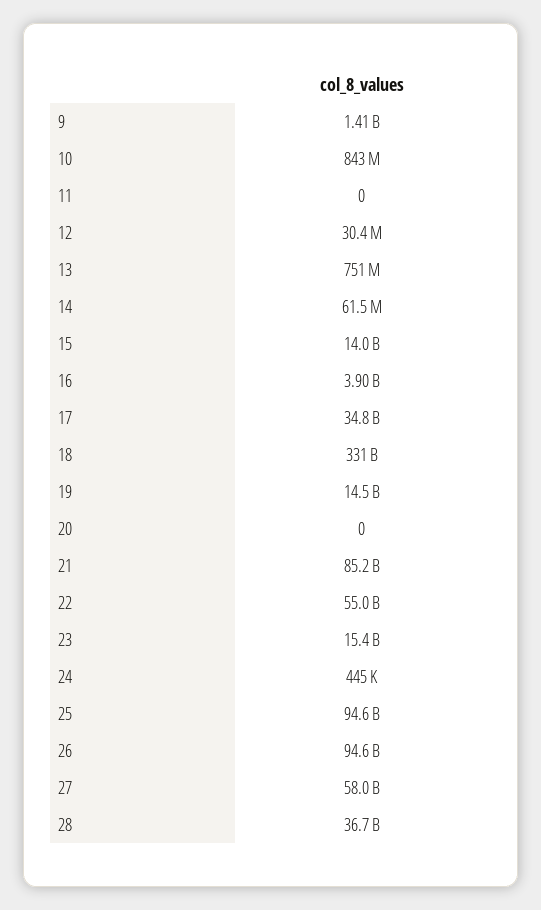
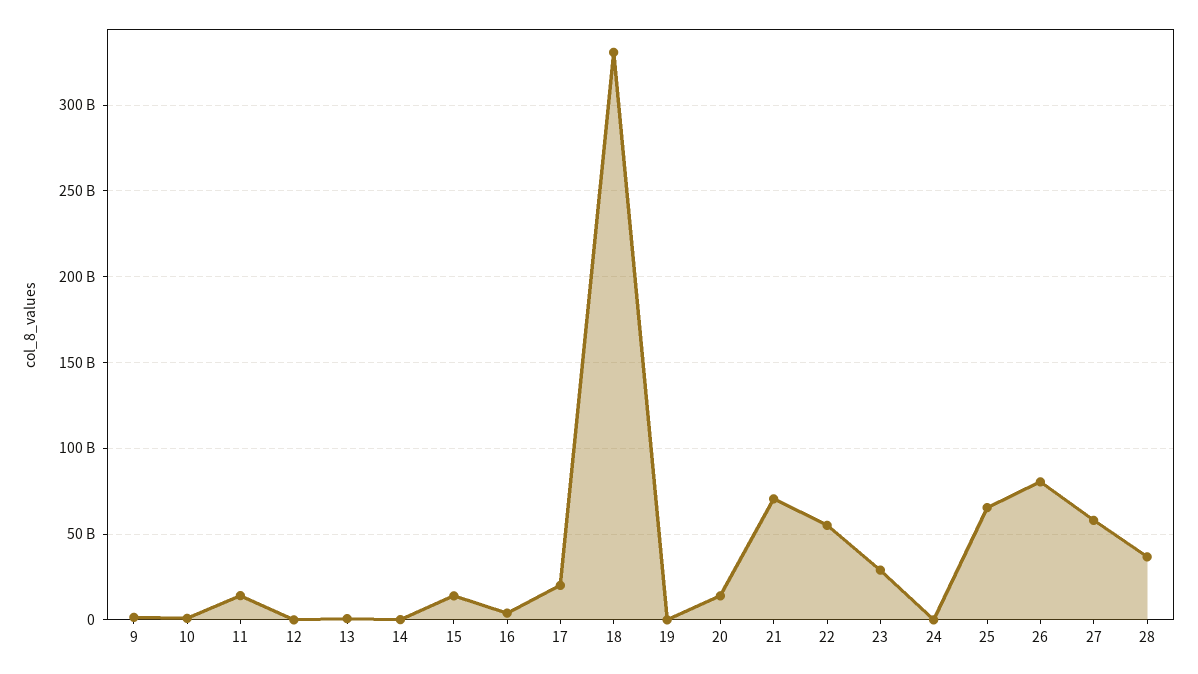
11: 0 -> 15000000000
17: 34800000000 -> 20000000000
19: 14500000000 -> 0
20: 0 -> 15000000000
21: 85200000000 -> 70000000000
23: 15400000000 -> 30000000000
25: 94600000000 -> 65000000000
26: 94600000000 -> 80000000000

